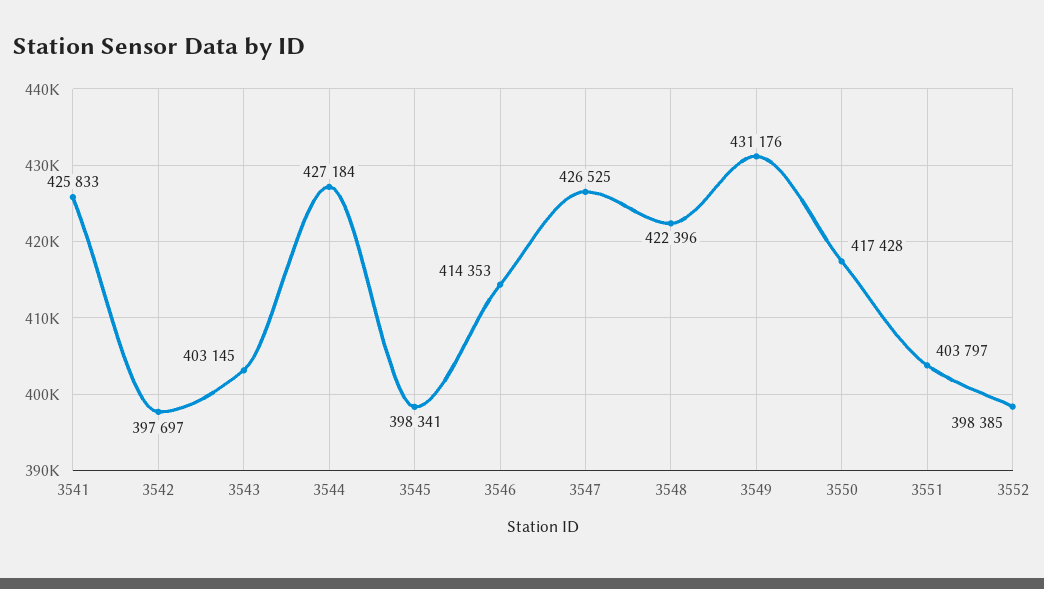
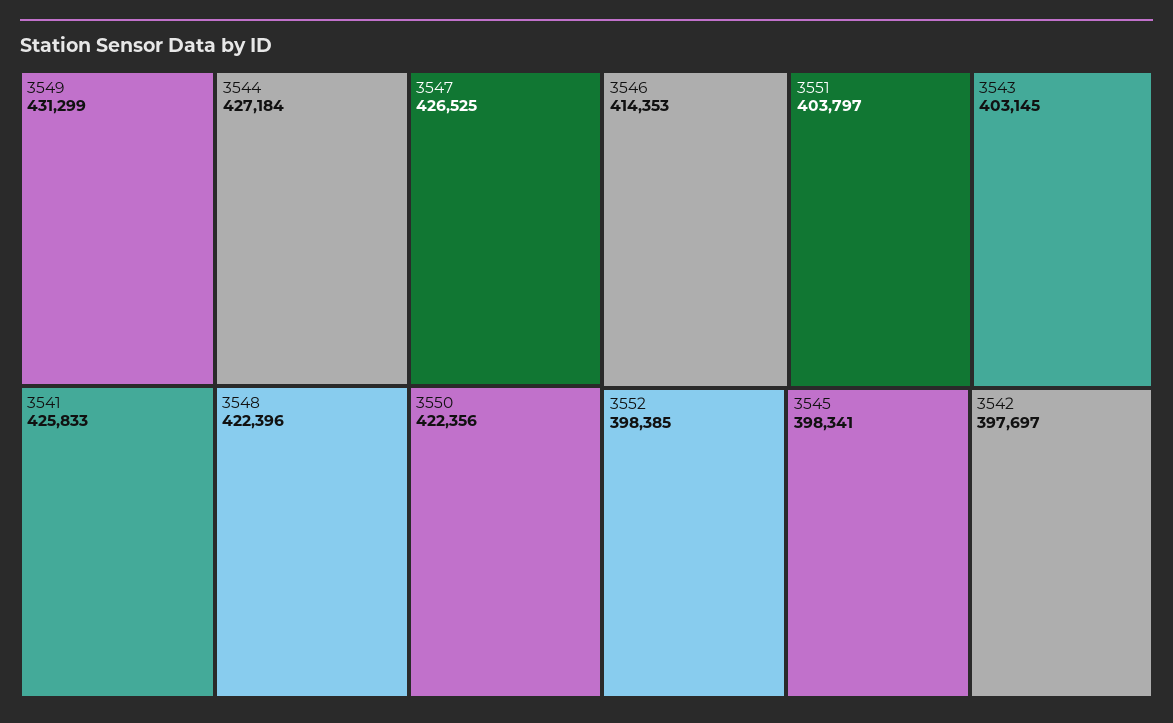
3549: 431176 -> 431299
3550: 417428 -> 422356

